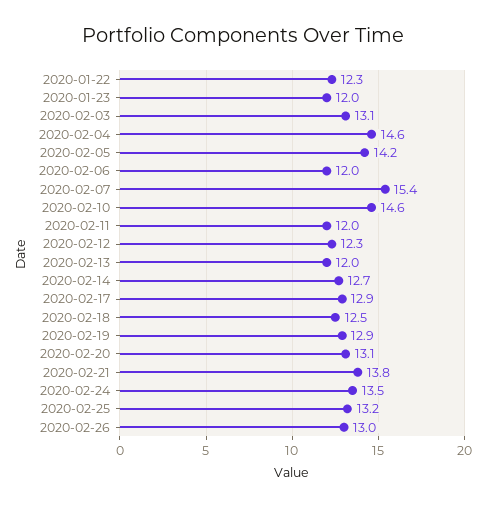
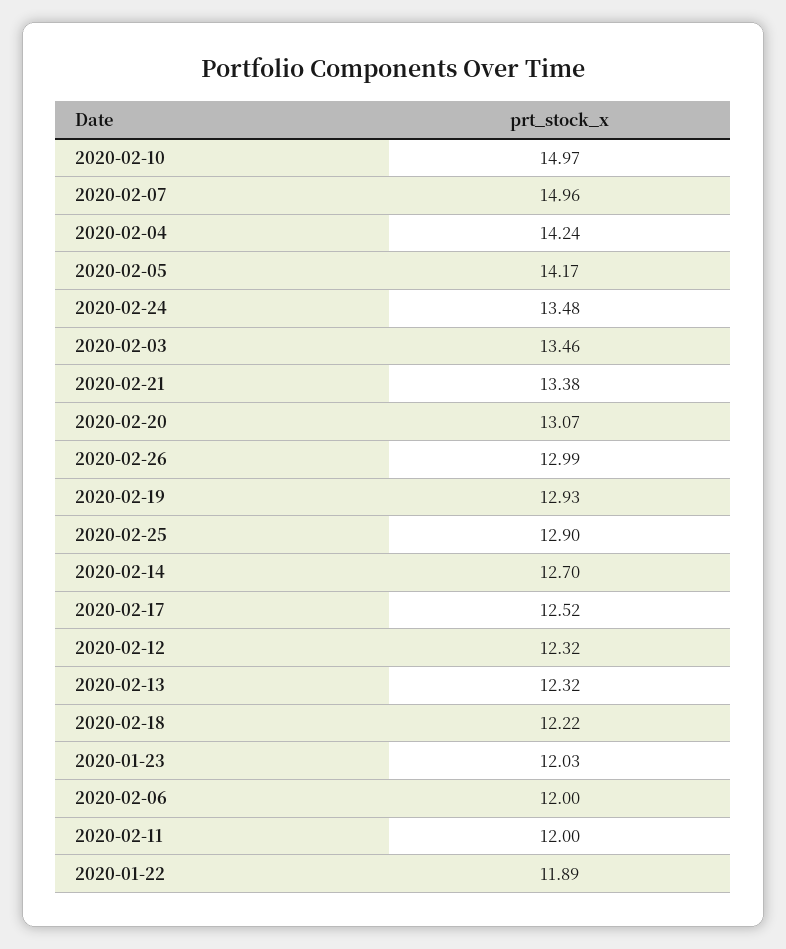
2020-01-22: 12.3 -> 11.89
2020-02-03: 13.1 -> 13.46
2020-02-04: 14.6 -> 14.24
2020-02-07: 15.4 -> 14.96
2020-02-10: 14.6 -> 14.97
2020-02-13: 12 -> 12.32
2020-02-17: 12.9 -> 12.52
2020-02-18: 12.5 -> 12.22
2020-02-21: 13.8 -> 13.38
2020-02-25: 13.2 -> 12.9

